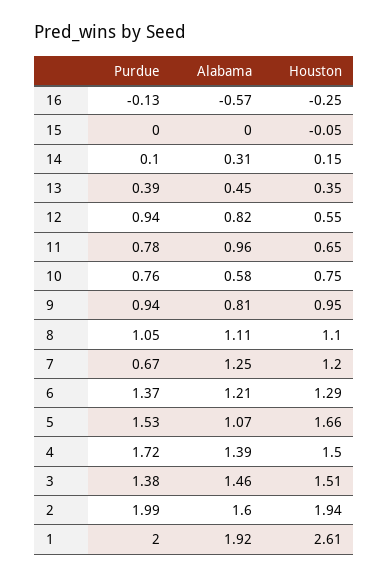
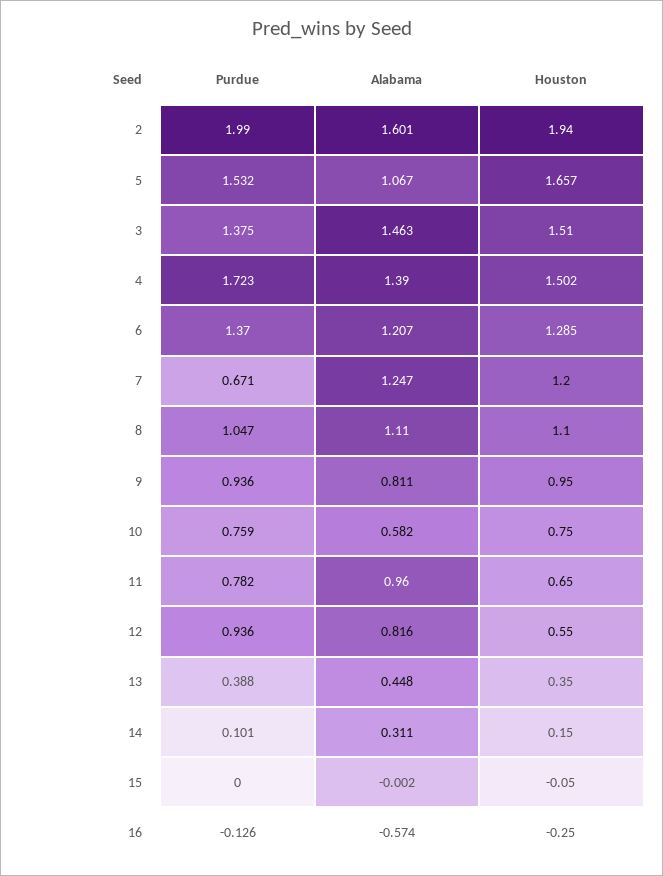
Purdue, 1: 2 -> none
Alabama, 1: 1.92 -> none
Houston, 1: 2.61 -> none

